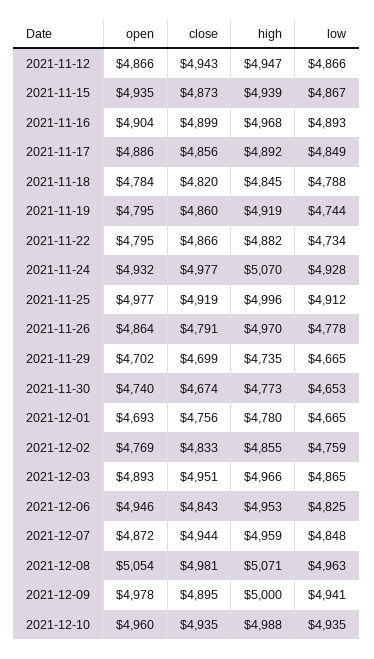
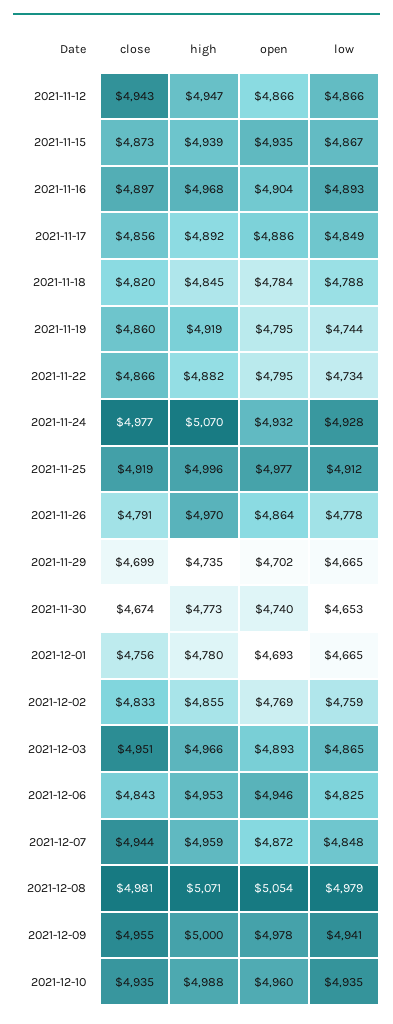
close, 2021-11-16: 4899 -> 4897
low, 2021-12-08: 4963 -> 4979
close, 2021-12-09: 4895 -> 4955

